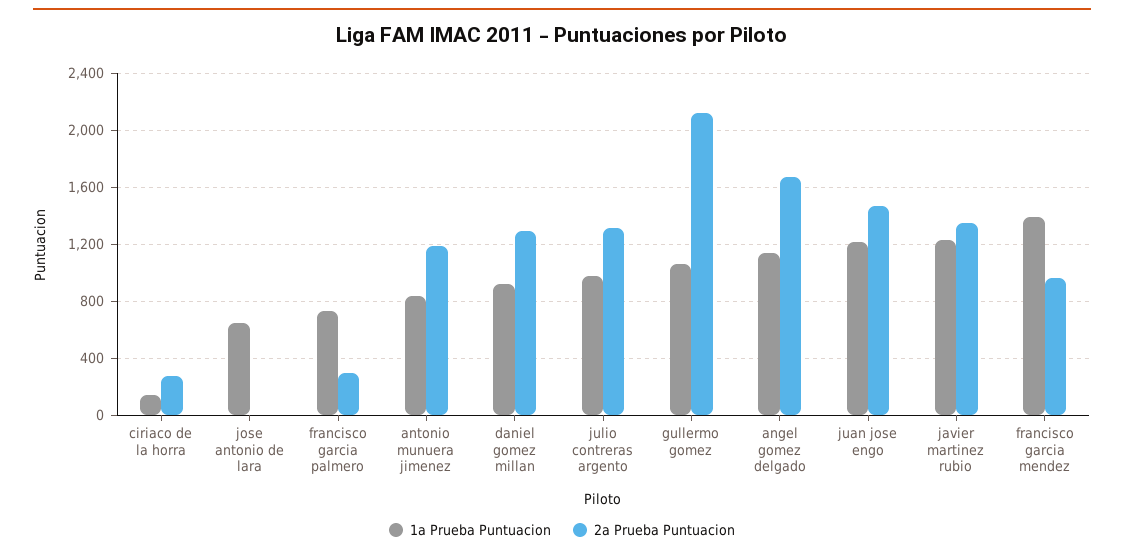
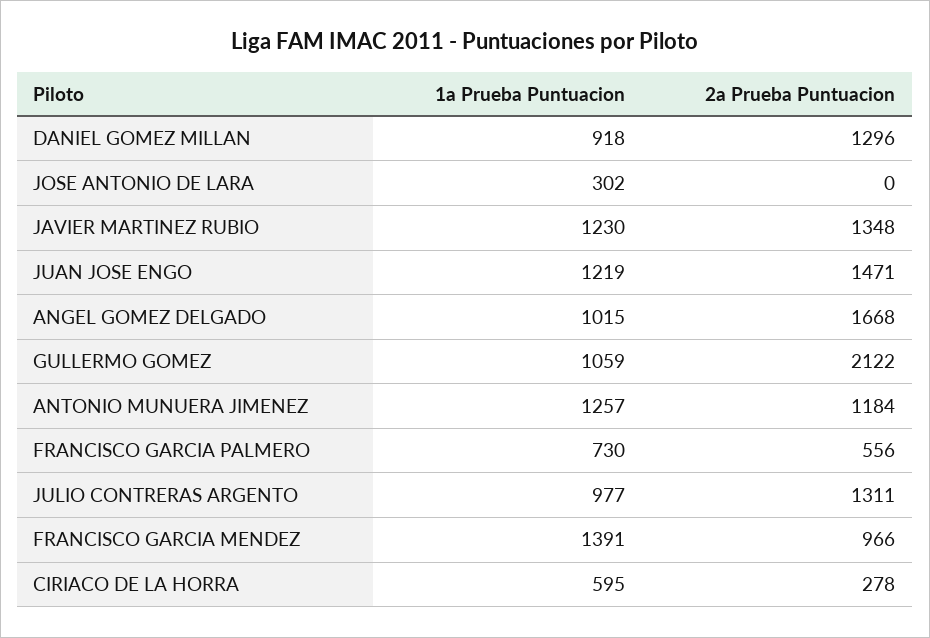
1a Prueba Puntuacion, ciriaco de la horra: 150 -> 595
1a Prueba Puntuacion, jose antonio de lara: 650 -> 302
2a Prueba Puntuacion, francisco garcia palmero: 300 -> 556
1a Prueba Puntuacion, antonio munuera jimenez: 850 -> 1257
1a Prueba Puntuacion, angel gomez delgado: 1150 -> 1015

